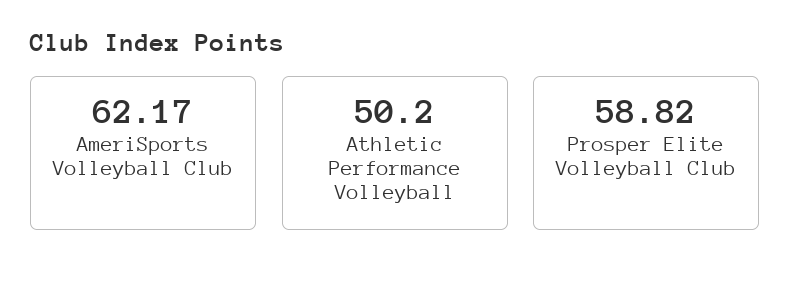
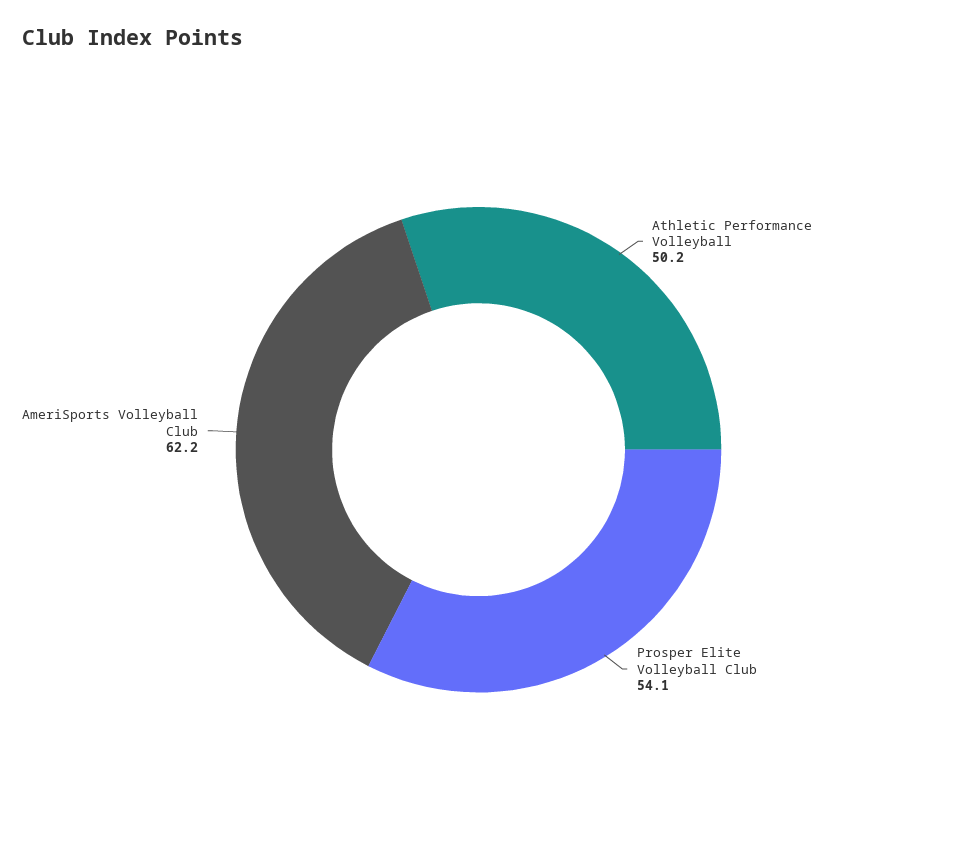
Prosper Elite Volleyball Club: 58.82 -> 54.1

